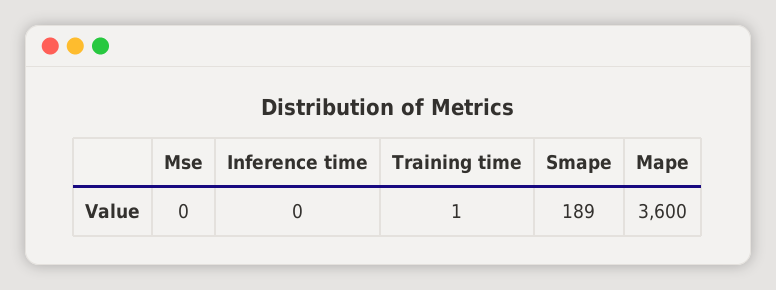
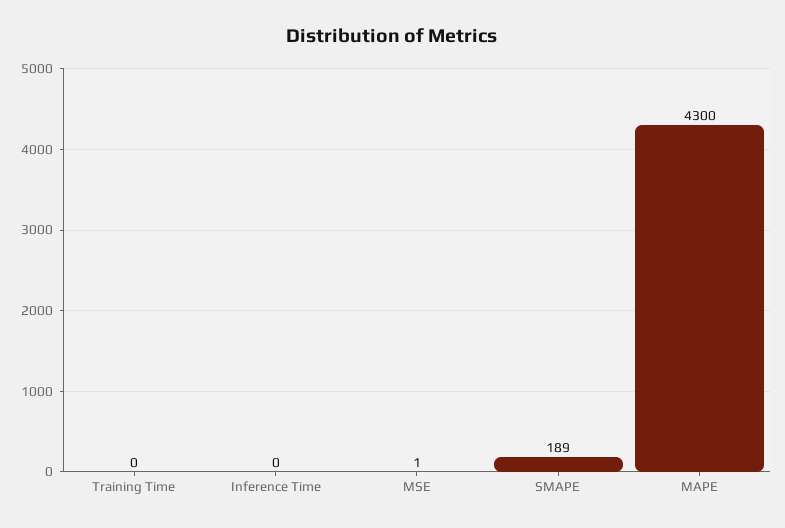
Mse: 0 -> 1
Training time: 1 -> 0
Mape: 3600 -> 4300

